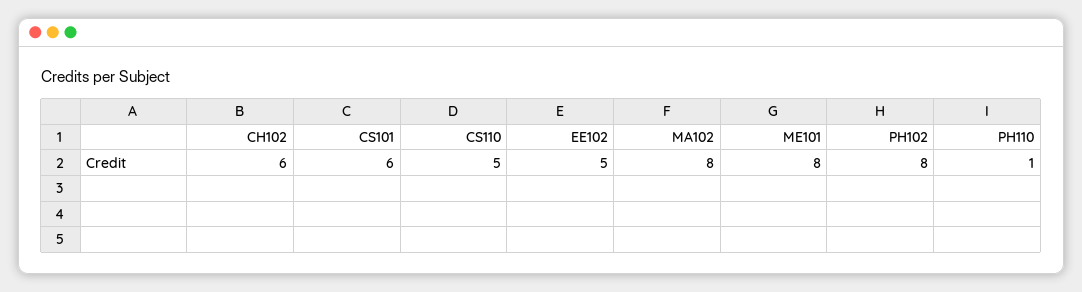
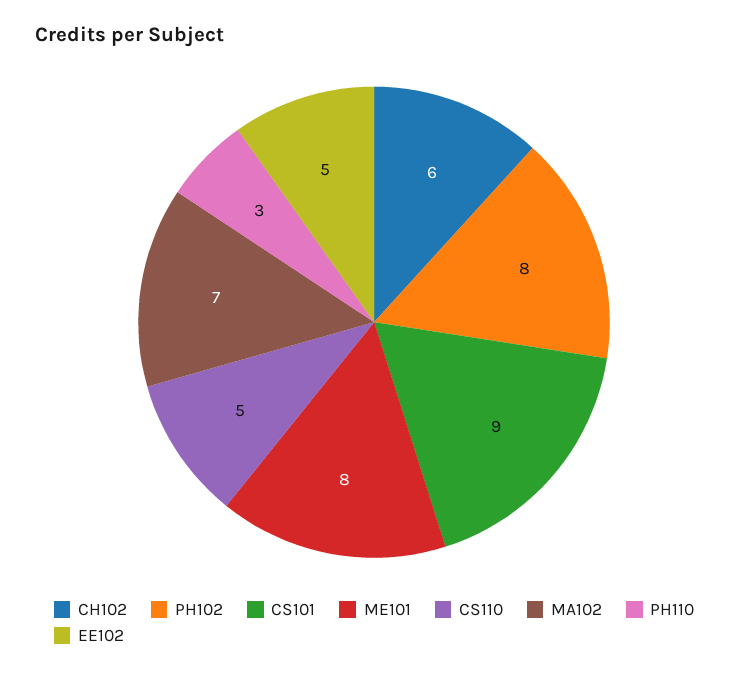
CS101: 6 -> 9
MA102: 8 -> 7
PH110: 1 -> 3

